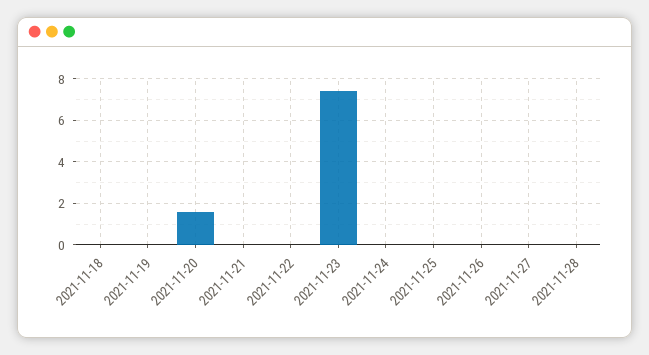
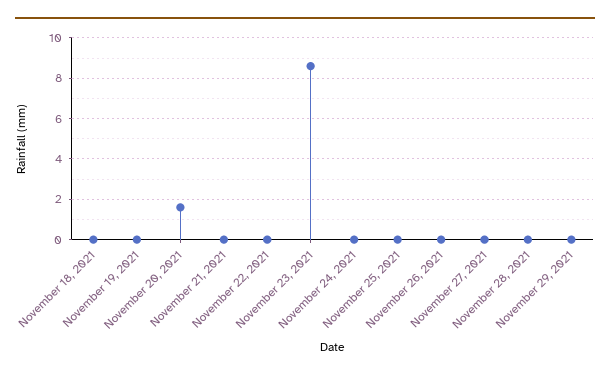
2021-11-23: 7.5 -> 8.5
November 29, 2021: none -> 0

